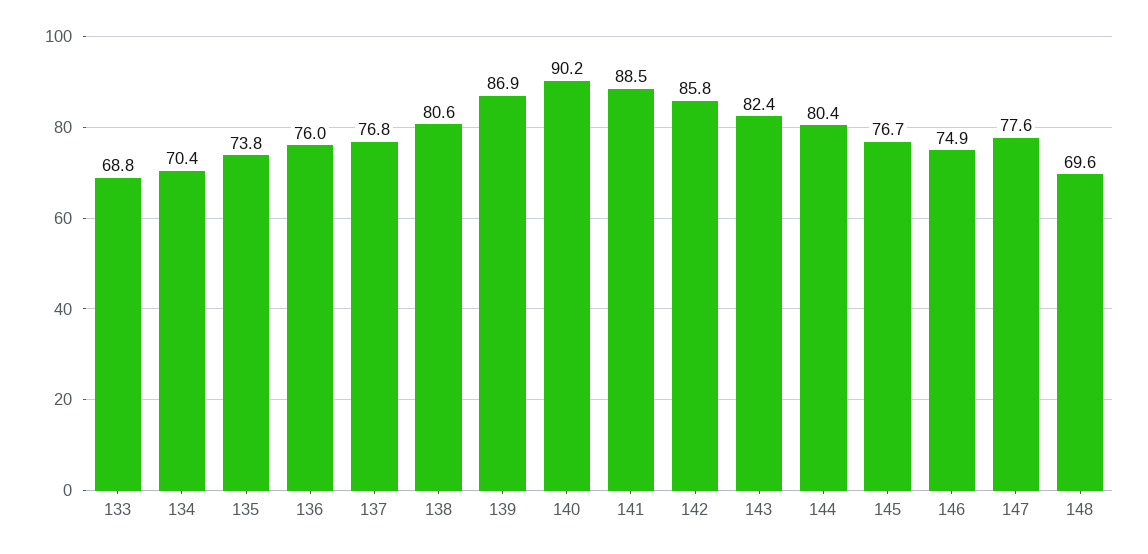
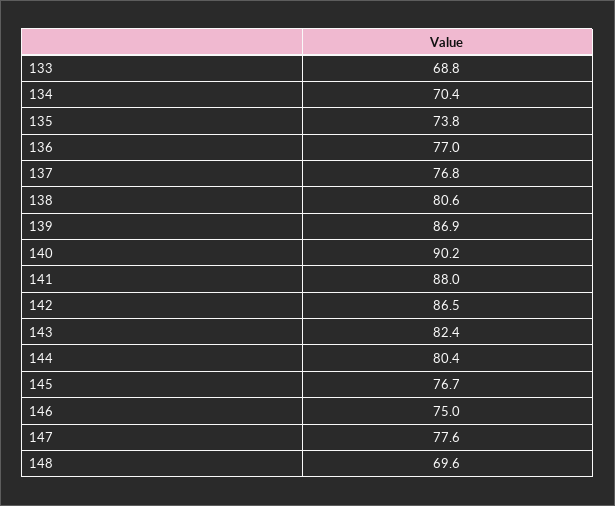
136: 76 -> 77
141: 88.5 -> 88
142: 85.8 -> 86.5
146: 74.9 -> 75

